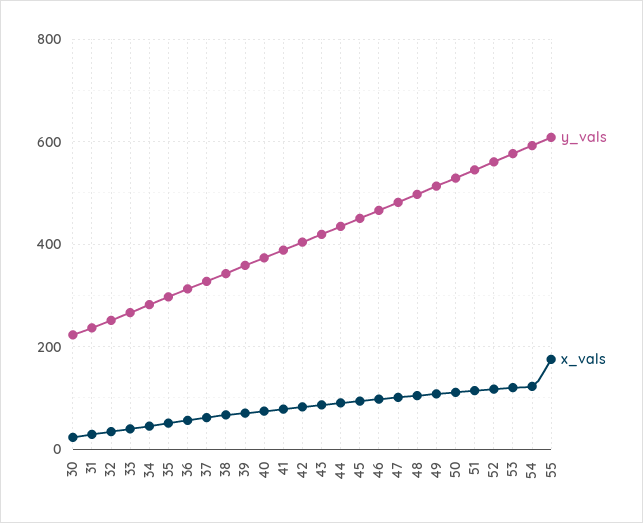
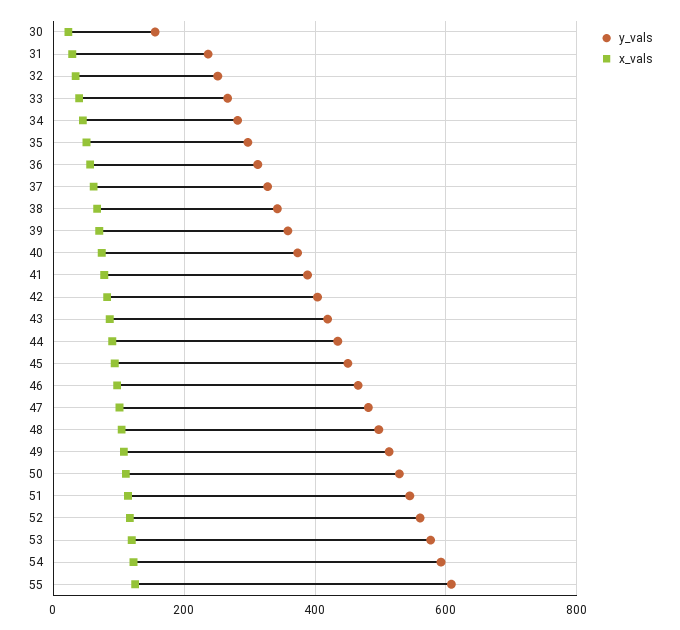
y_vals, 30: 220 -> 160
x_vals, 55: 180 -> 120

